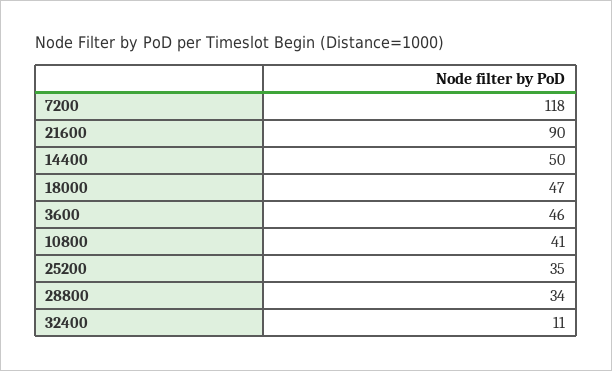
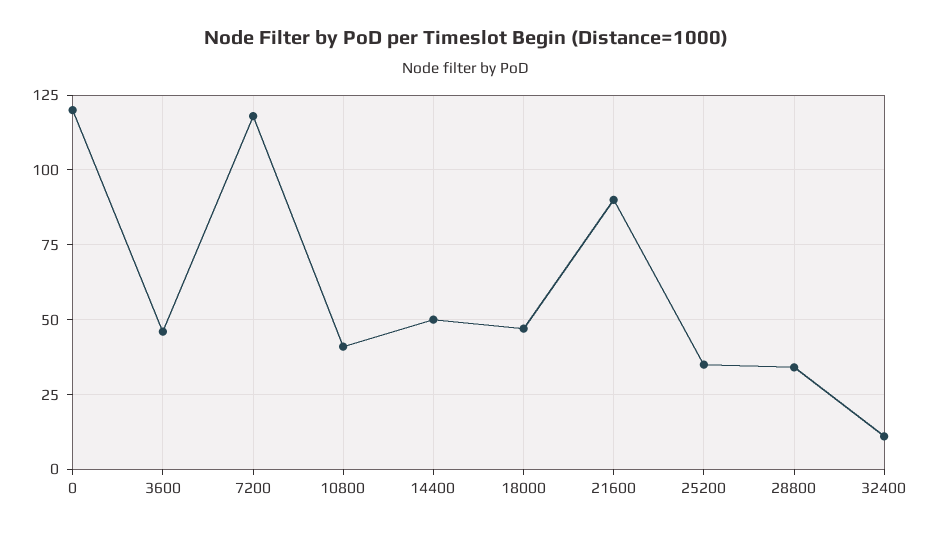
0: none -> 120

